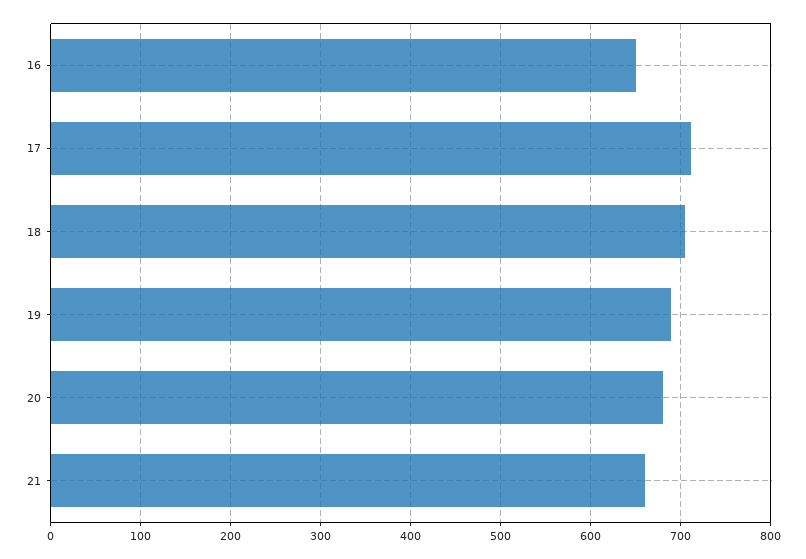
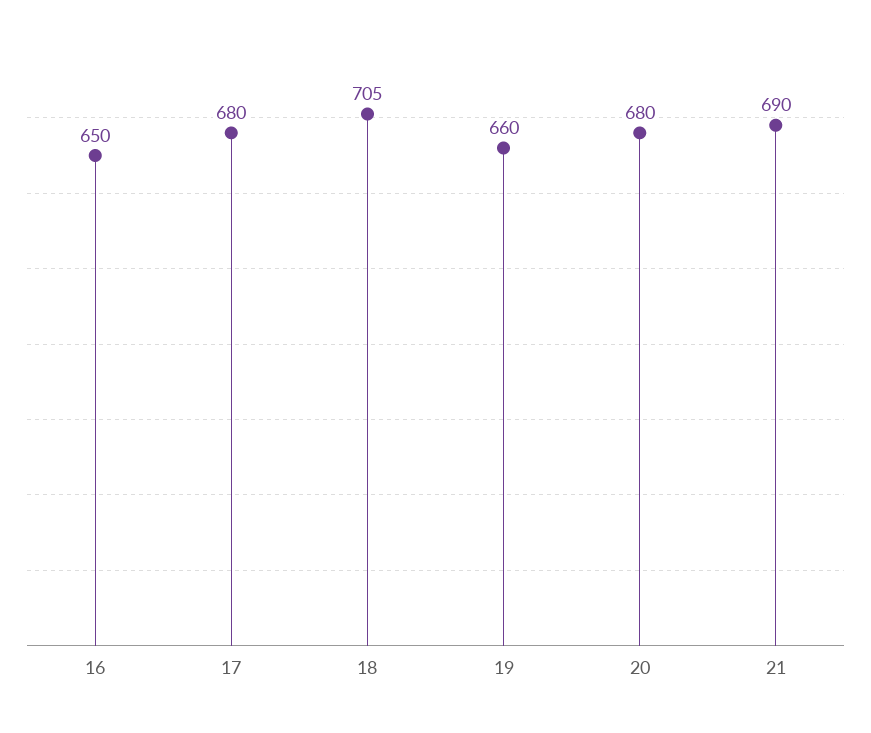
17: 710 -> 680
19: 690 -> 660
21: 660 -> 690

